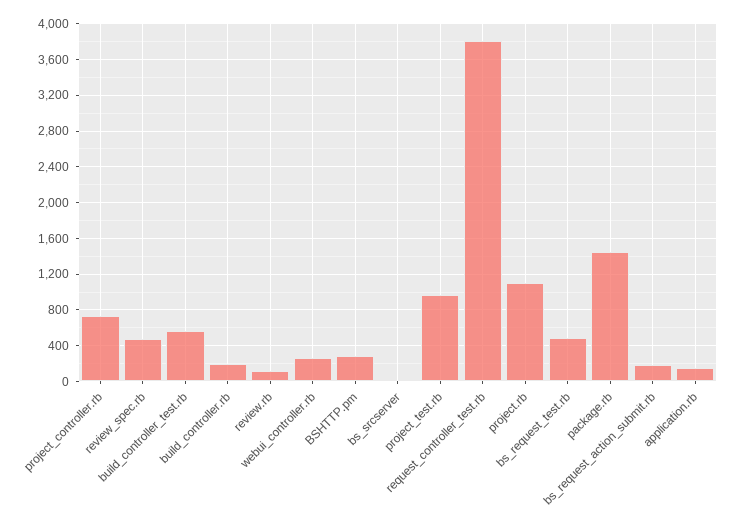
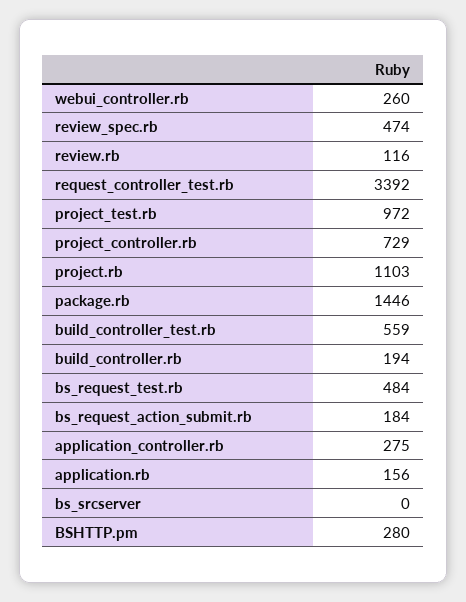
request_controller_test.rb: 3800 -> 3392
application_controller.rb: none -> 275

